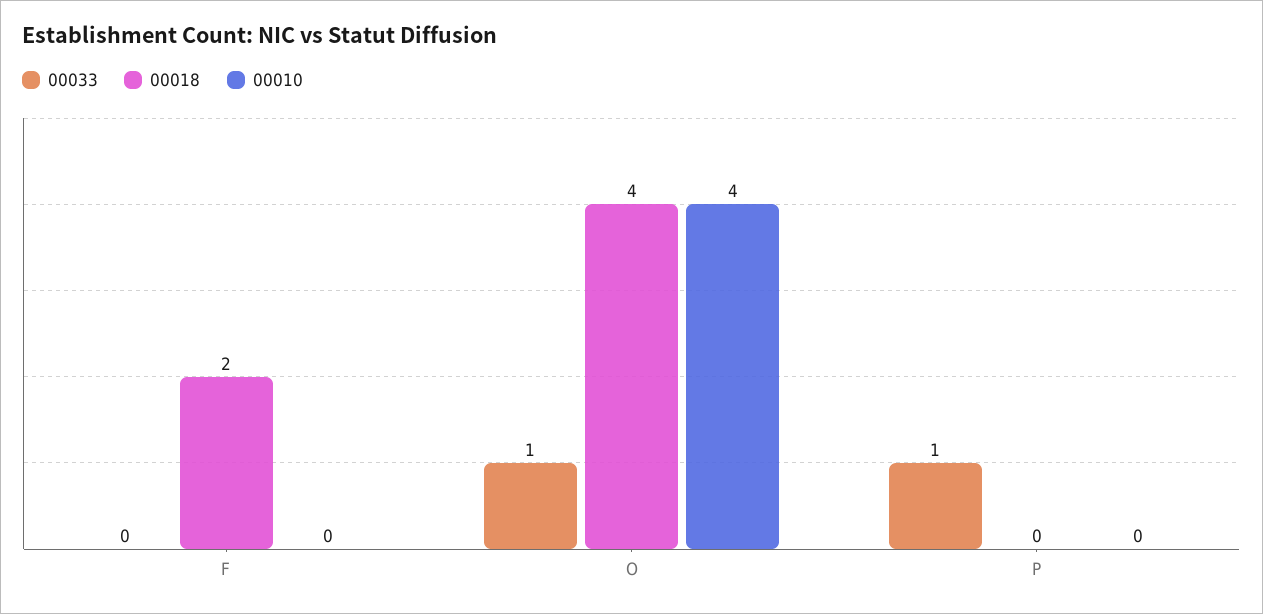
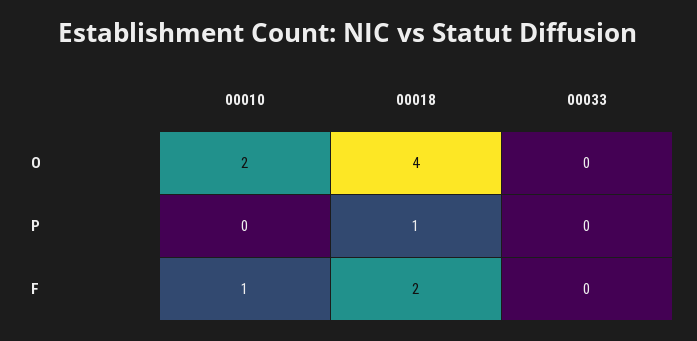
00010, F: 0 -> 1
00033, O: 1 -> 0
00010, O: 4 -> 2
00033, P: 1 -> 0
00018, P: 0 -> 1

